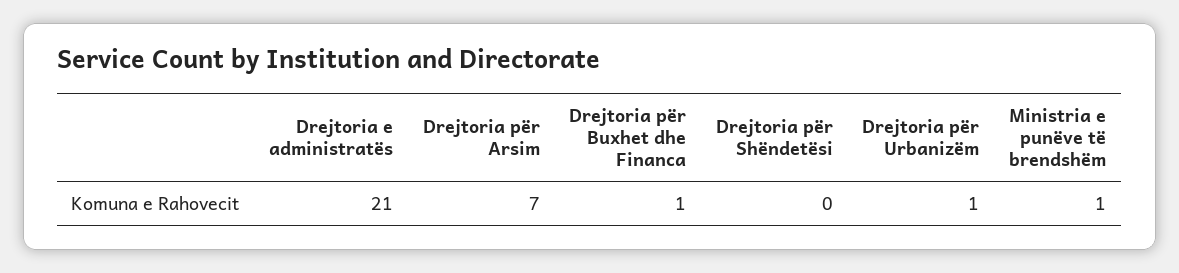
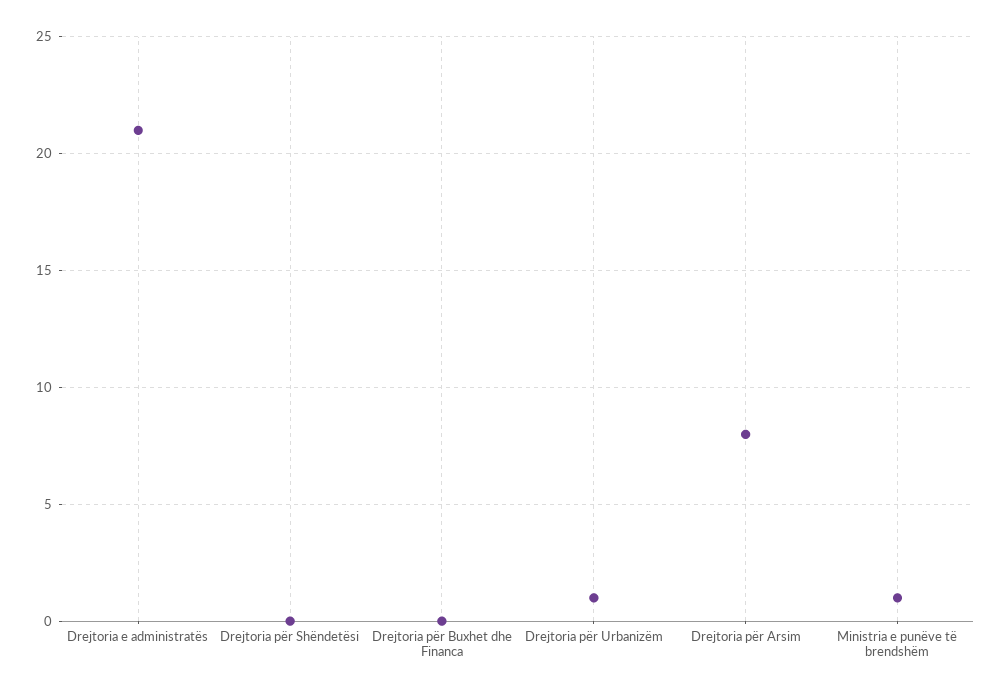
Drejtoria për Arsim: 7 -> 8
Drejtoria për Buxhet dhe Financa: 1 -> 0

